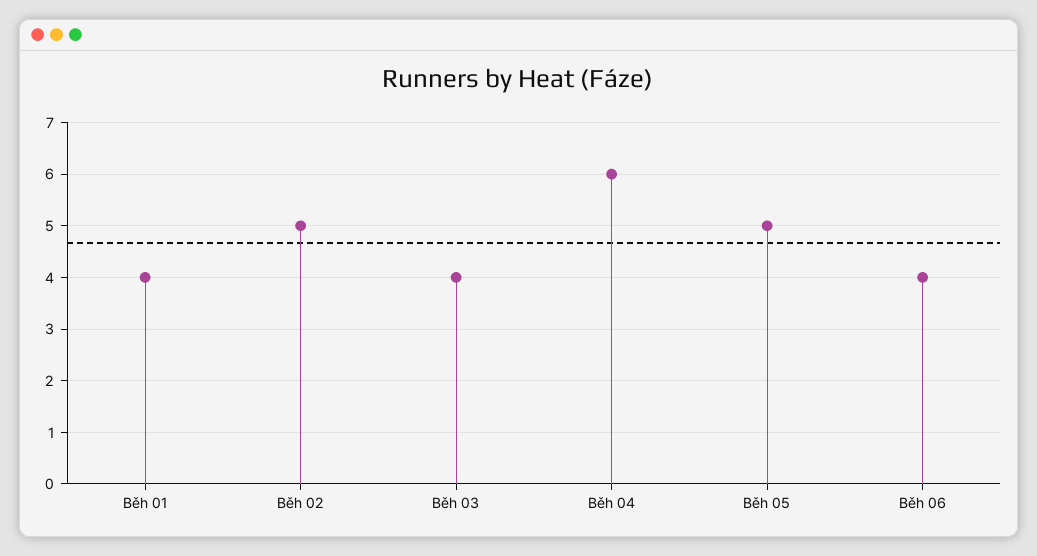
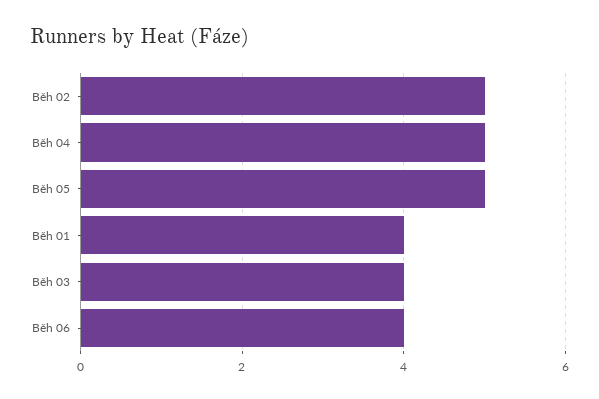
Běh 04: 6 -> 5

